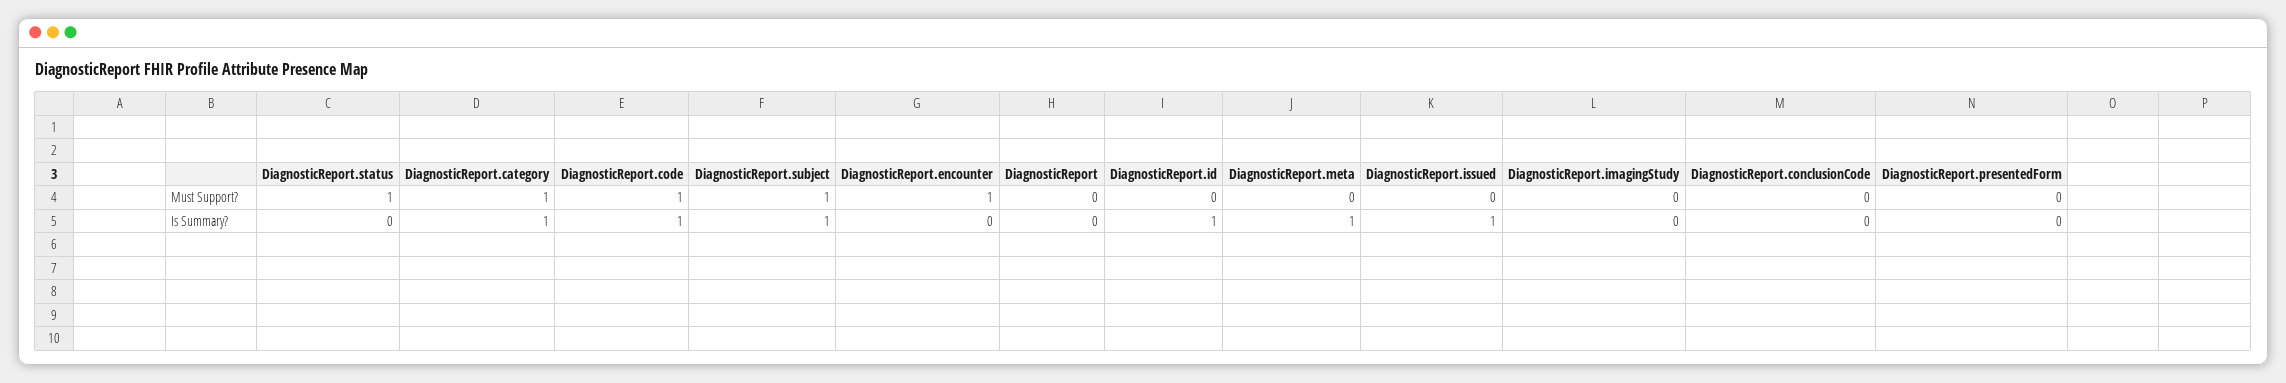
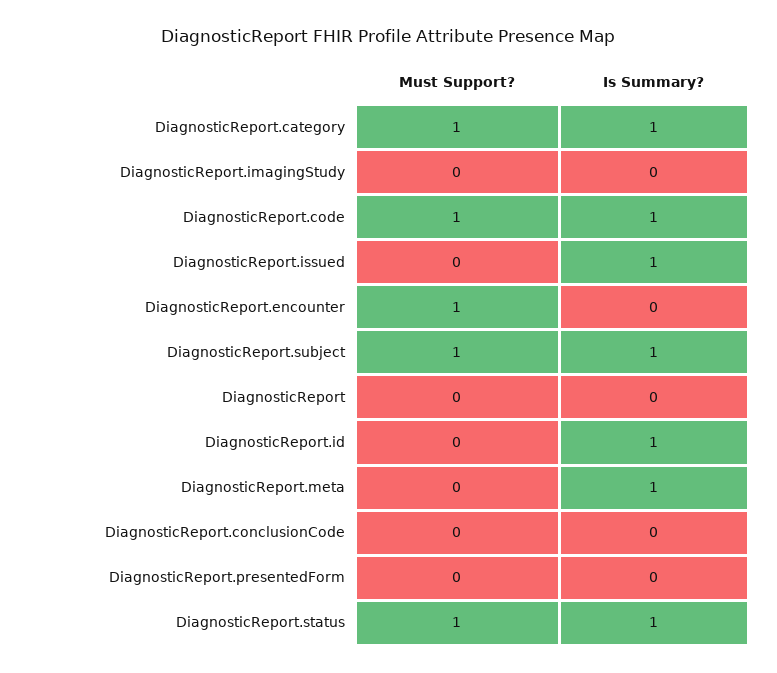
DiagnosticReport.status, Is Summary?: 0 -> 1

